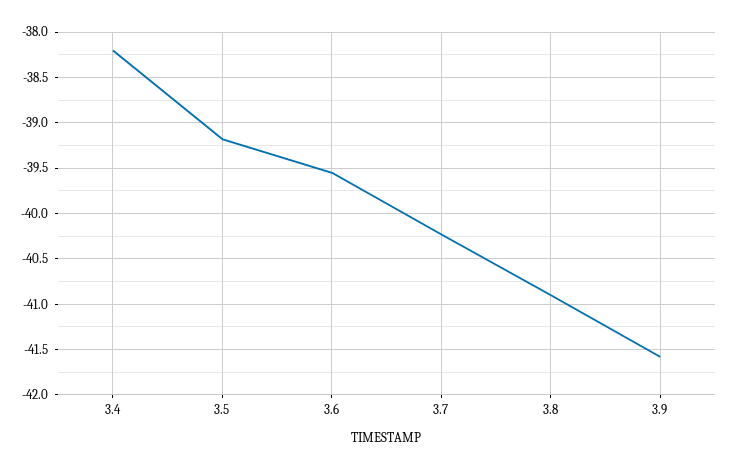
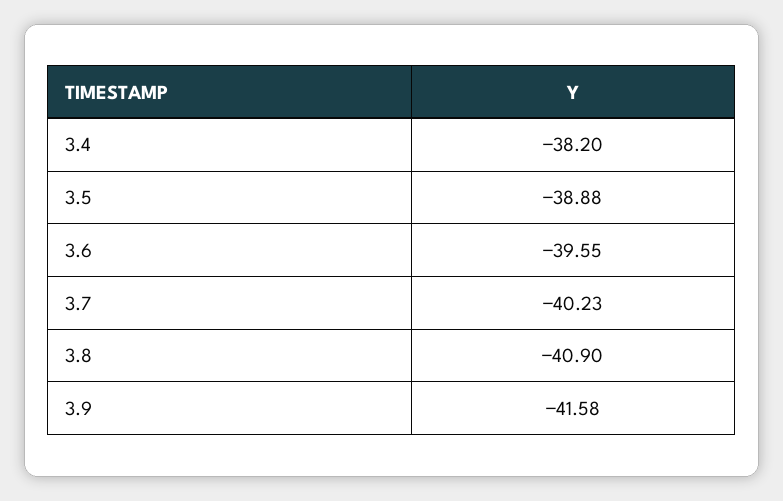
3.5: -39.2 -> -38.88

